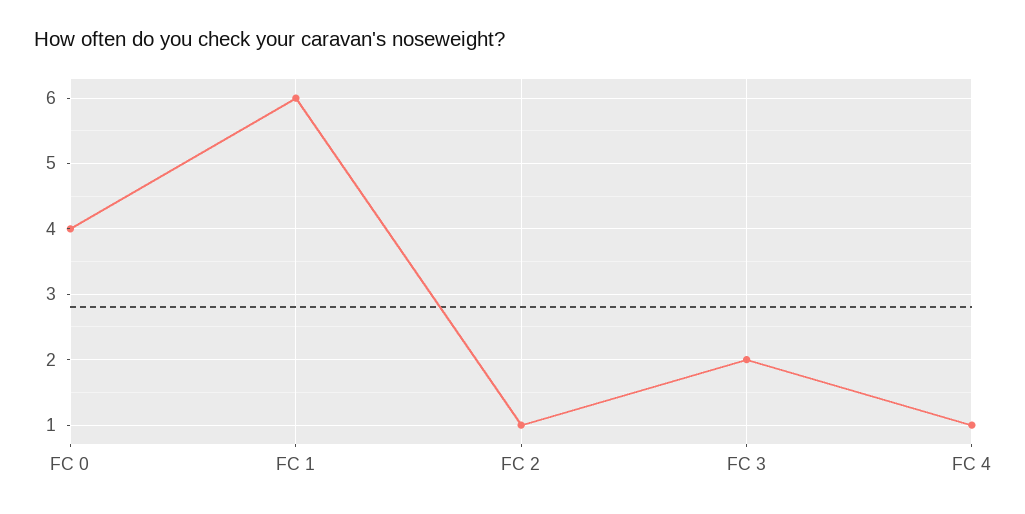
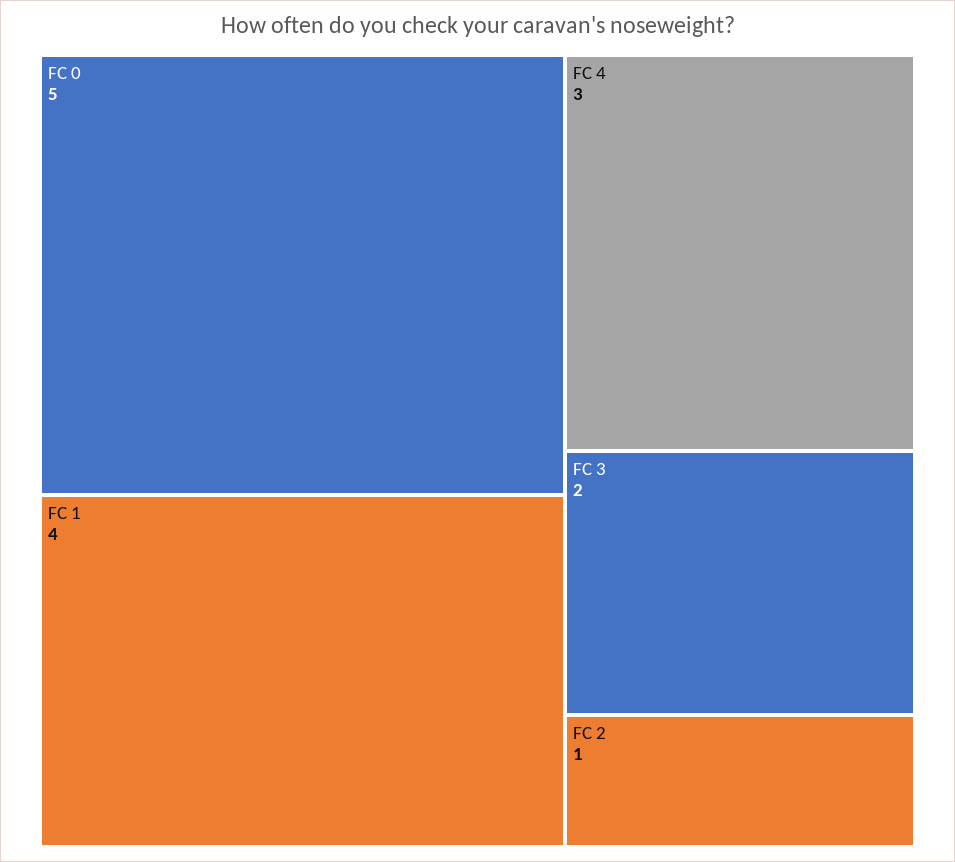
FC 0: 4 -> 5
FC 1: 6 -> 4
FC 4: 1 -> 3

